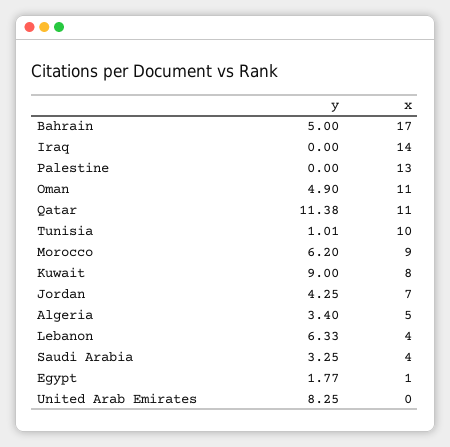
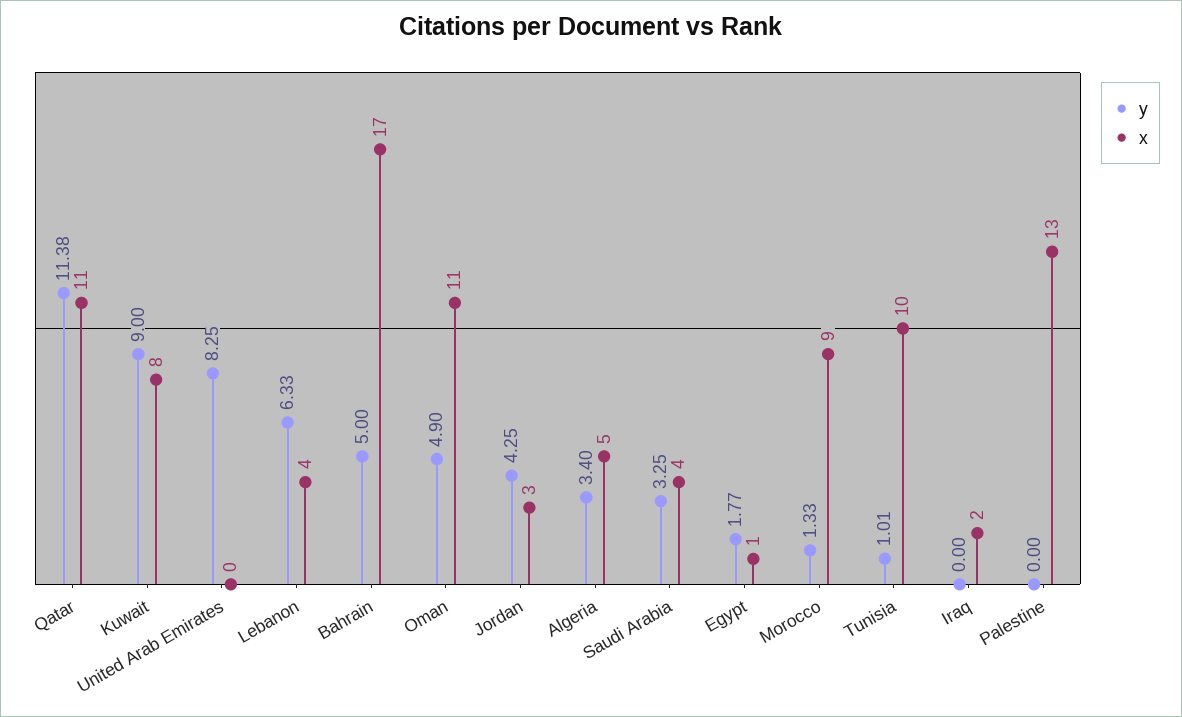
x, Iraq: 14 -> 2
y, Morocco: 6.2 -> 1.33
x, Jordan: 7 -> 3

